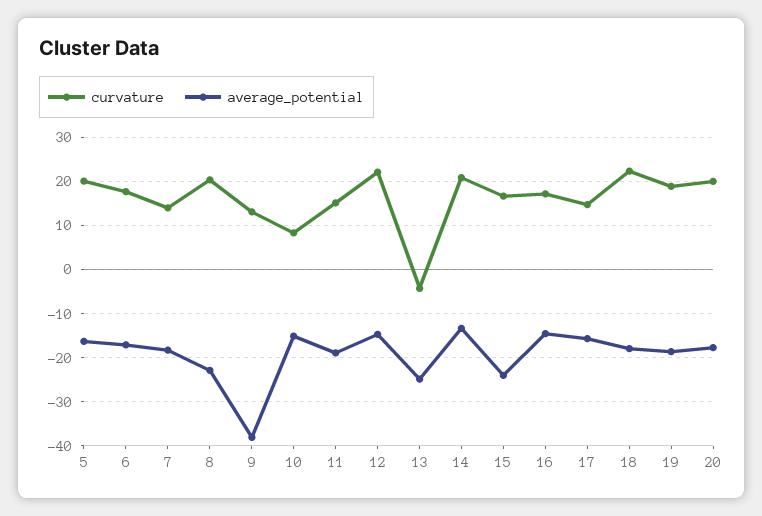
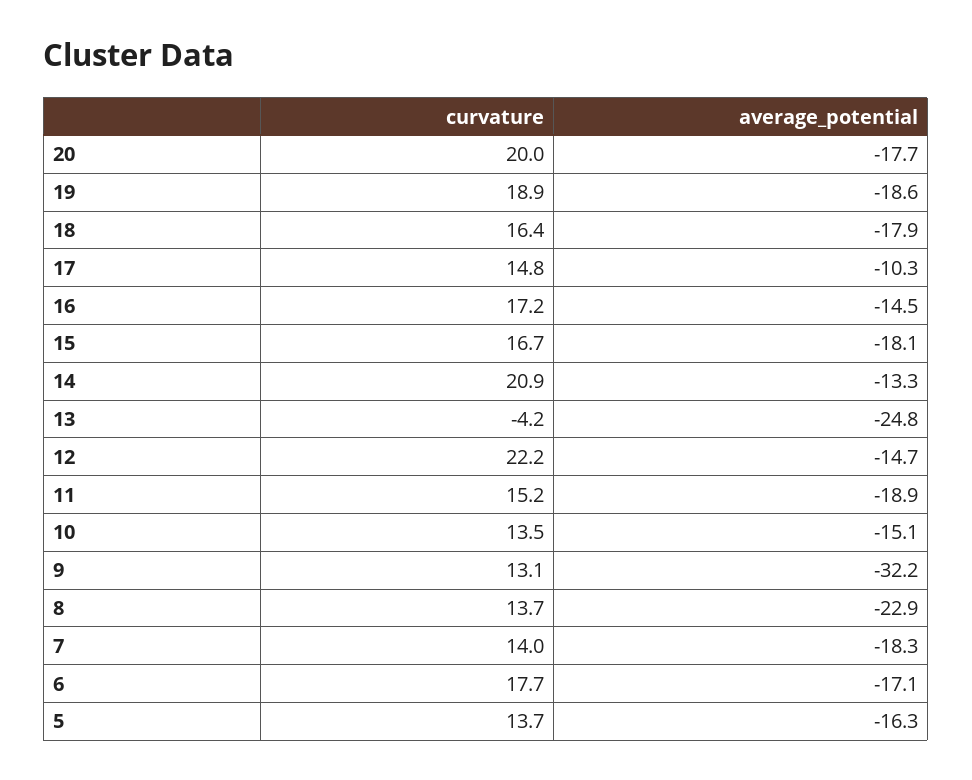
curvature, 5: 20 -> 13.7
curvature, 8: 20 -> 13.7
average_potential, 9: -38 -> -32.2
curvature, 10: 8 -> 13.5
average_potential, 15: -24 -> -18.1
average_potential, 17: -16 -> -10.3
curvature, 18: 22 -> 16.4

